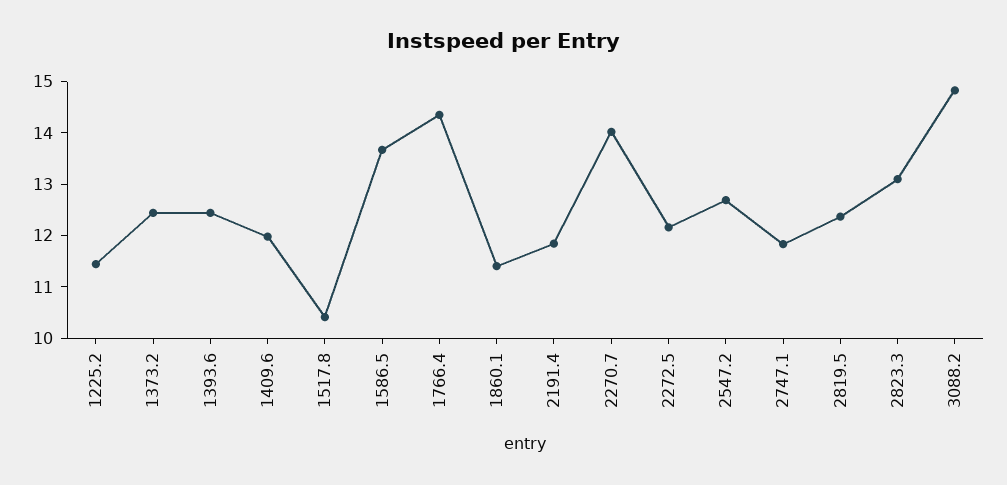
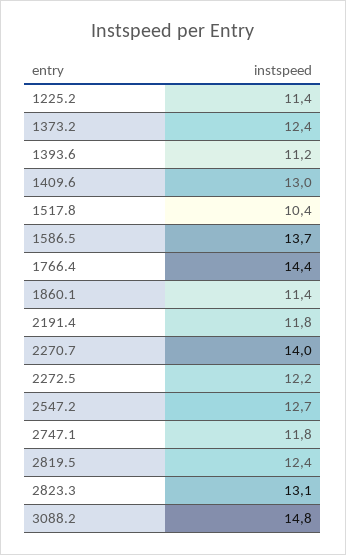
1393.6: 12.4 -> 11.2
1409.6: 12 -> 13

